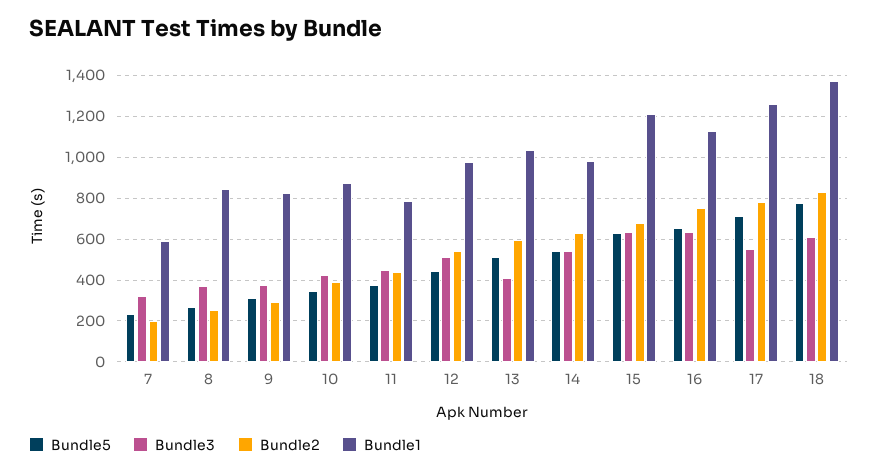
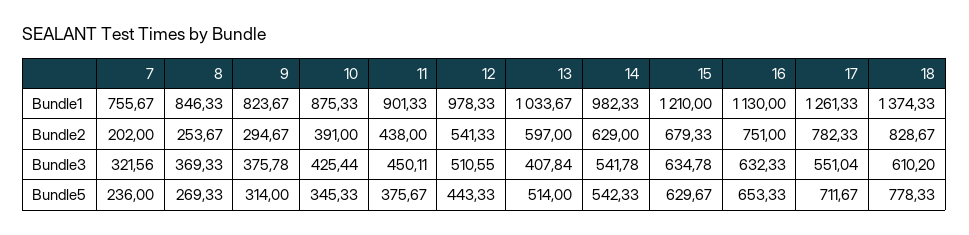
Bundle1, 7: 600 -> 755.67
Bundle1, 11: 800 -> 901.33

